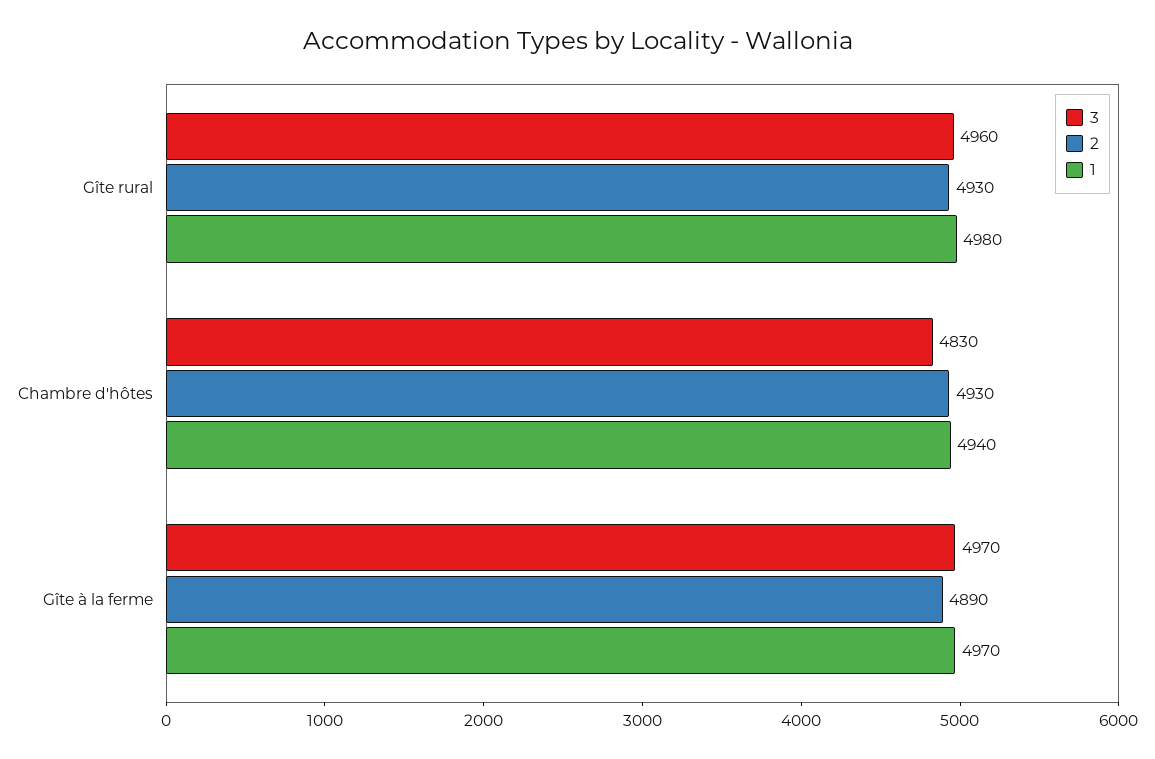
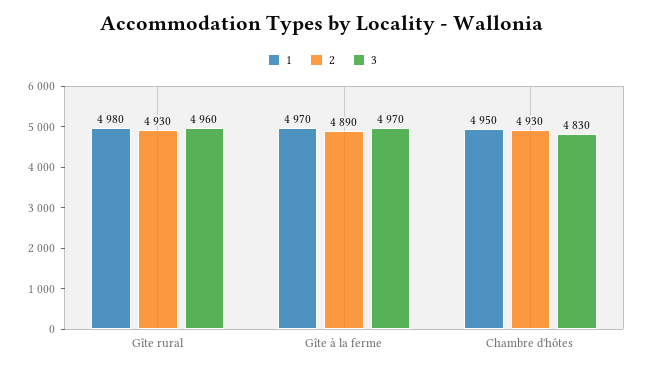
1, Chambre d'hôtes: 4940 -> 4950

